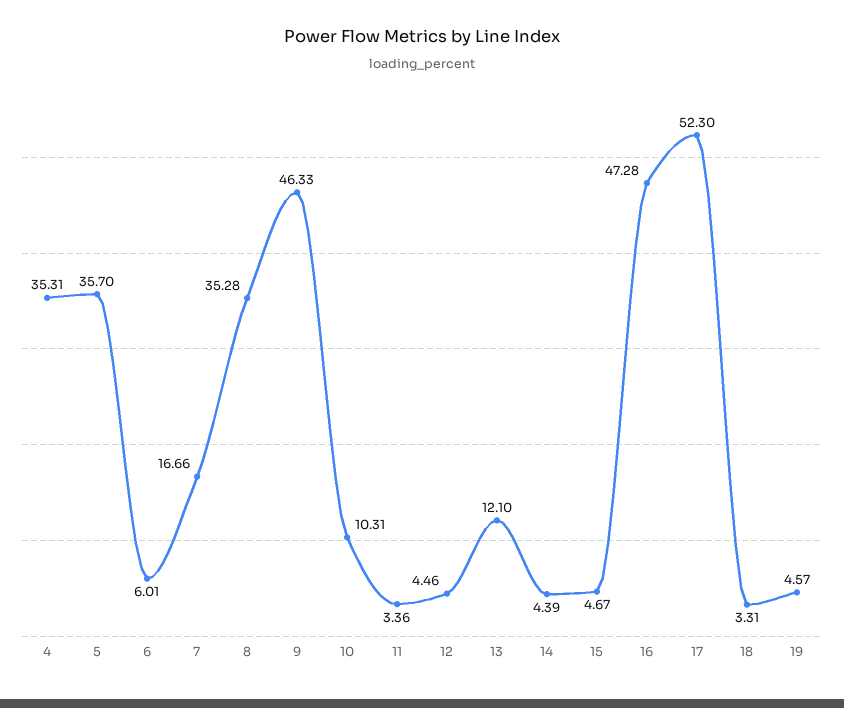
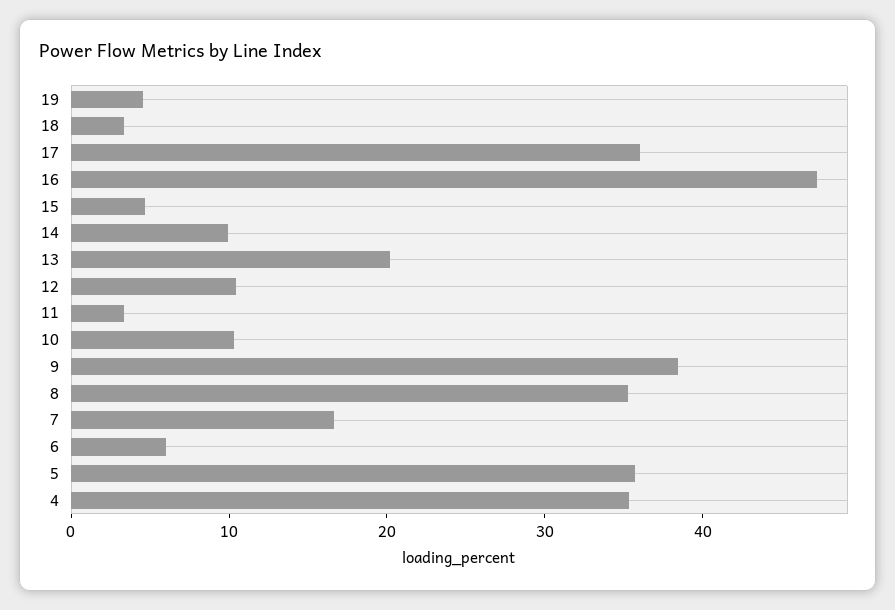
9: 46.33 -> 38
12: 4.46 -> 10
13: 12.1 -> 20
14: 4.39 -> 10
17: 52.3 -> 36

